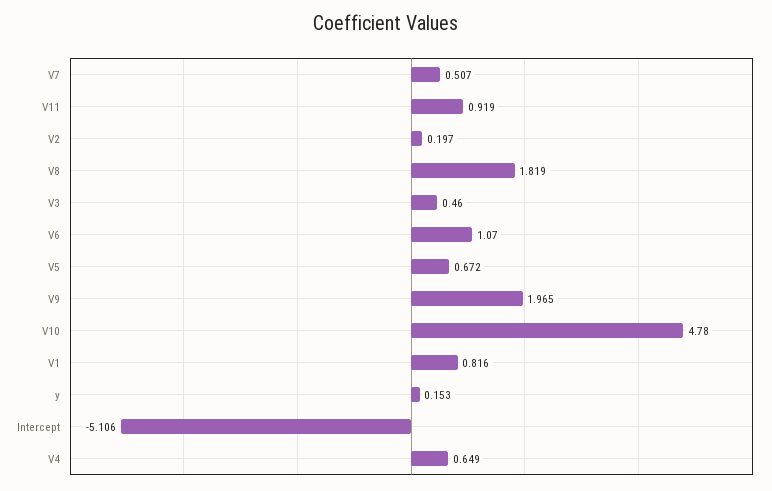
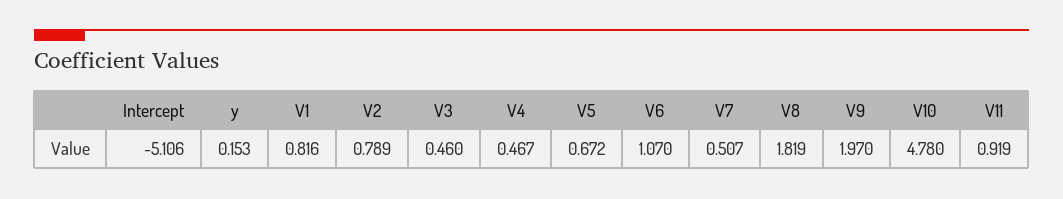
V2: 0.197 -> 0.789
V9: 1.965 -> 1.97
V4: 0.649 -> 0.467

